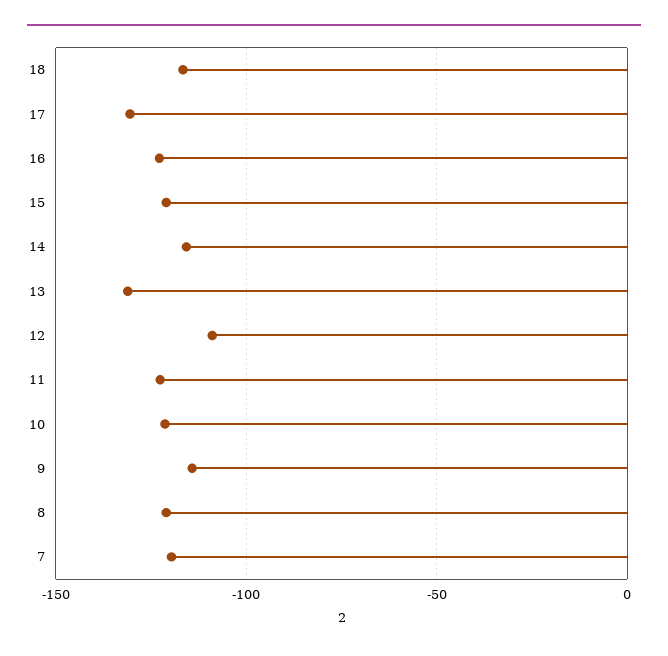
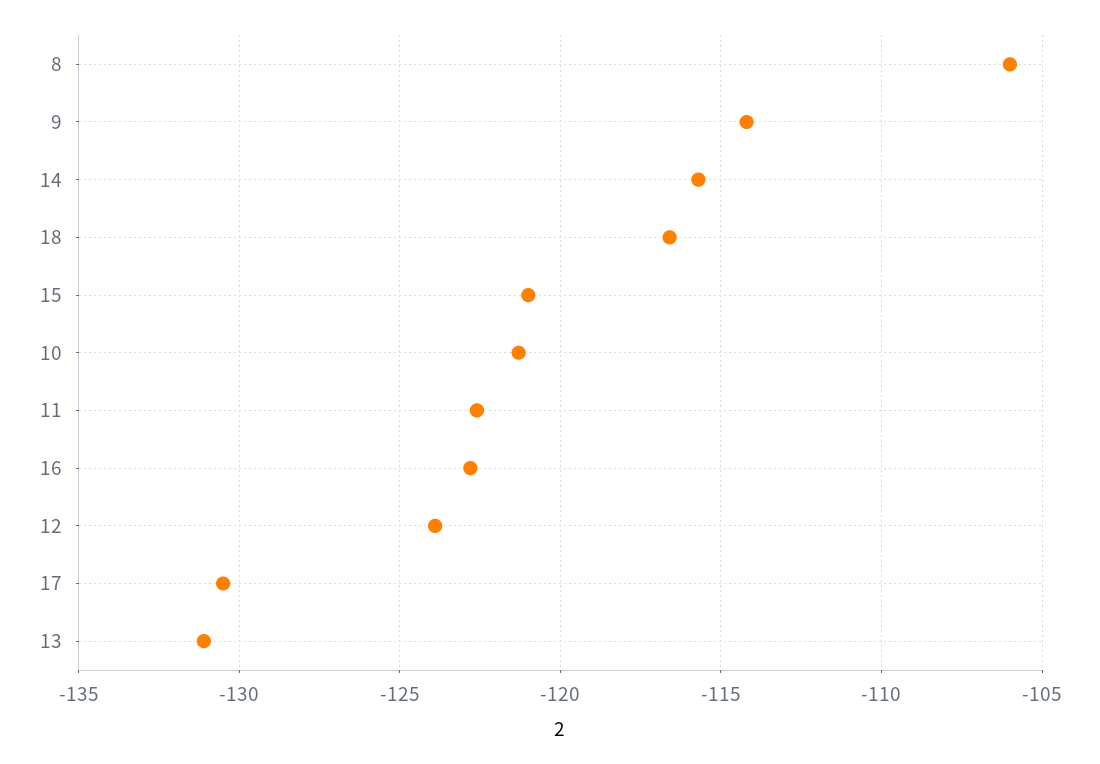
12: -110 -> -124
8: -120 -> -106
7: -120 -> none

